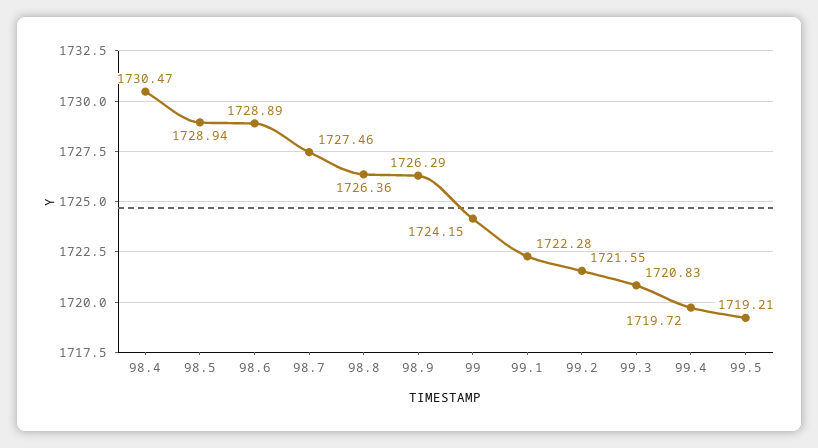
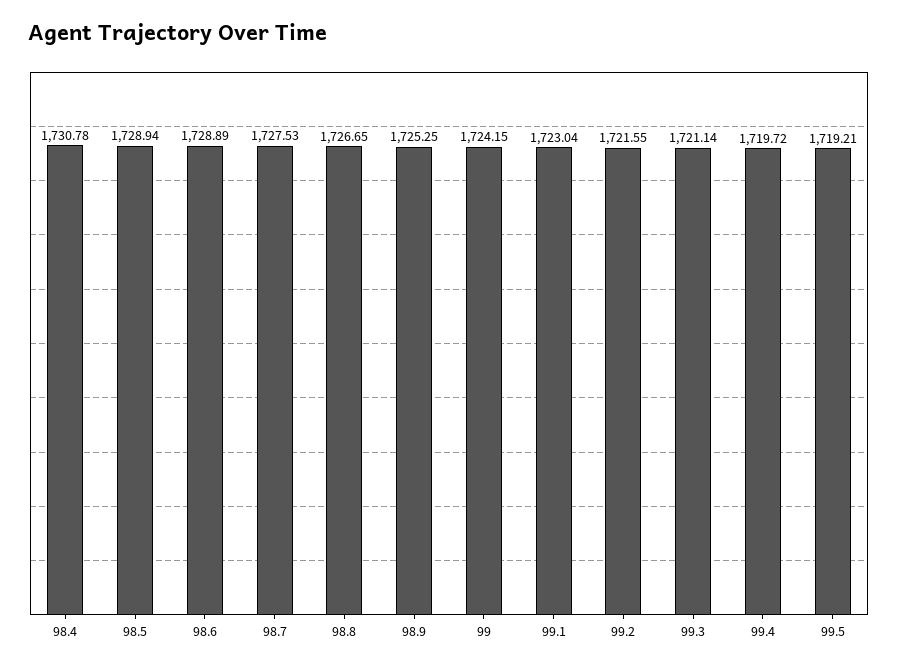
98.4: 1730.47 -> 1730.78
98.7: 1727.46 -> 1727.53
98.8: 1726.36 -> 1726.65
98.9: 1726.29 -> 1725.25
99.1: 1722.28 -> 1723.04
99.3: 1720.83 -> 1721.14

